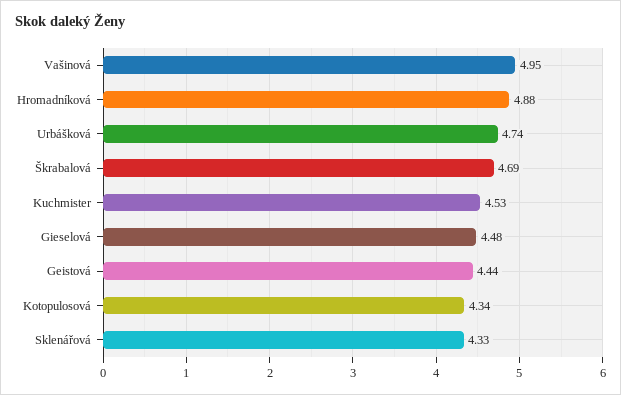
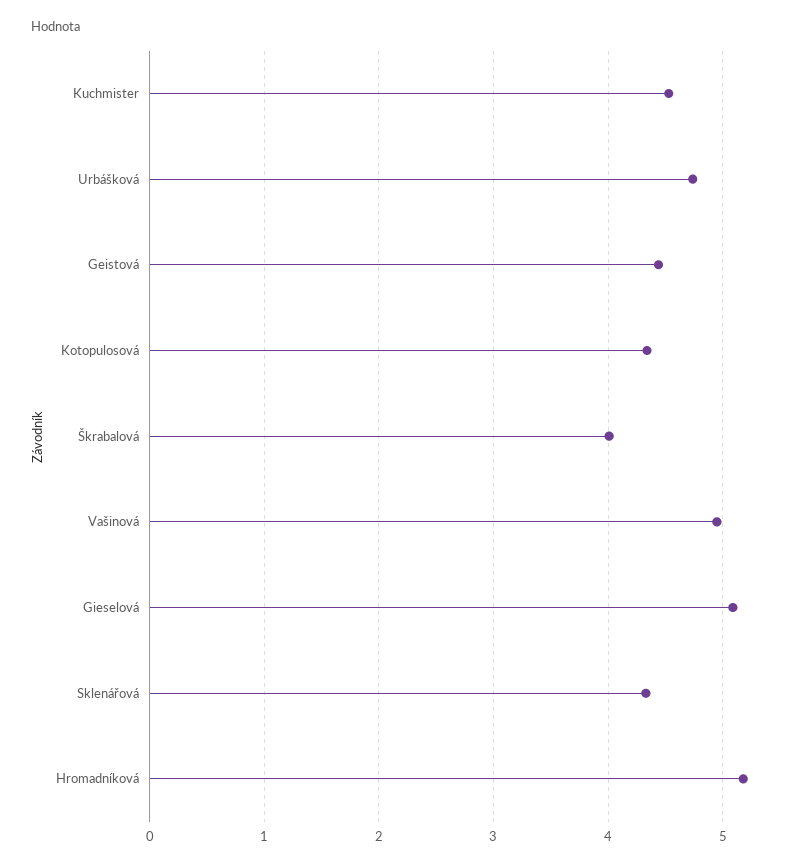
Hromadníková: 4.88 -> 5.2
Škrabalová: 4.69 -> 4
Gieselová: 4.48 -> 5.1

